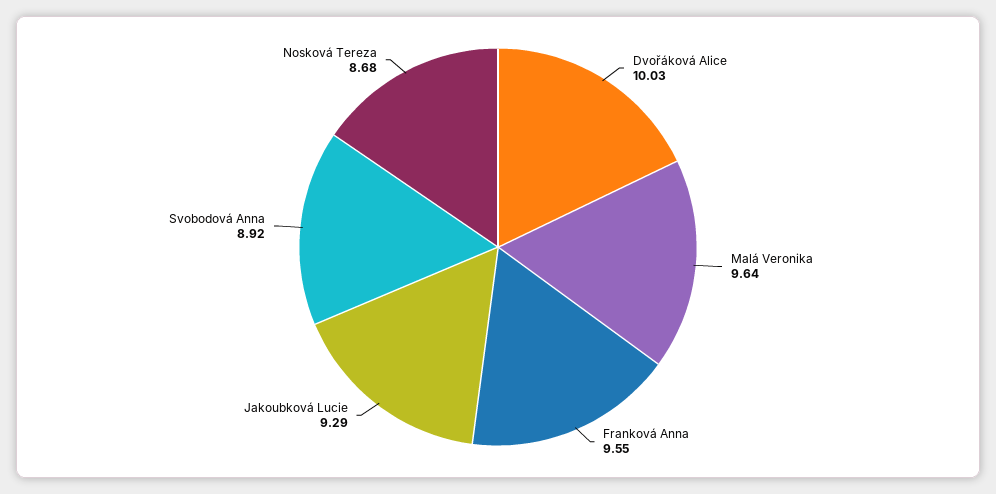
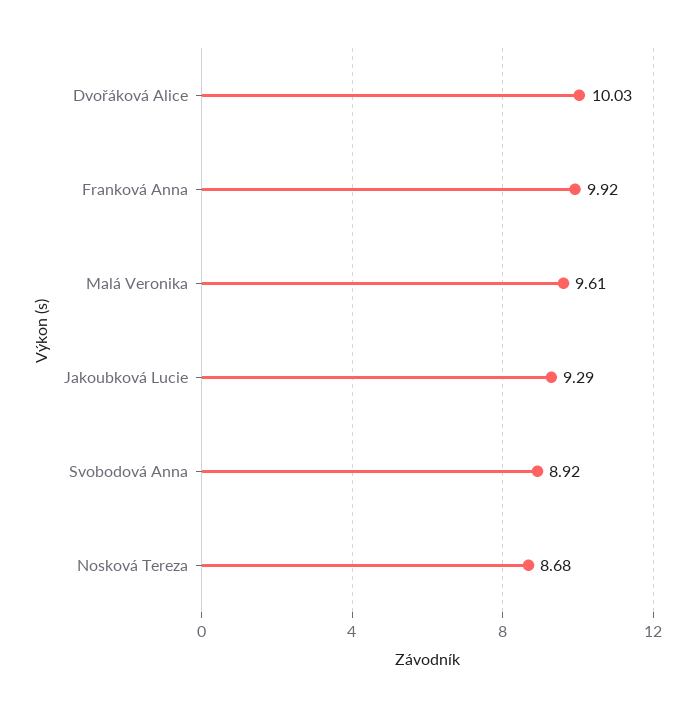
Malá Veronika: 9.64 -> 9.61
Franková Anna: 9.55 -> 9.92

